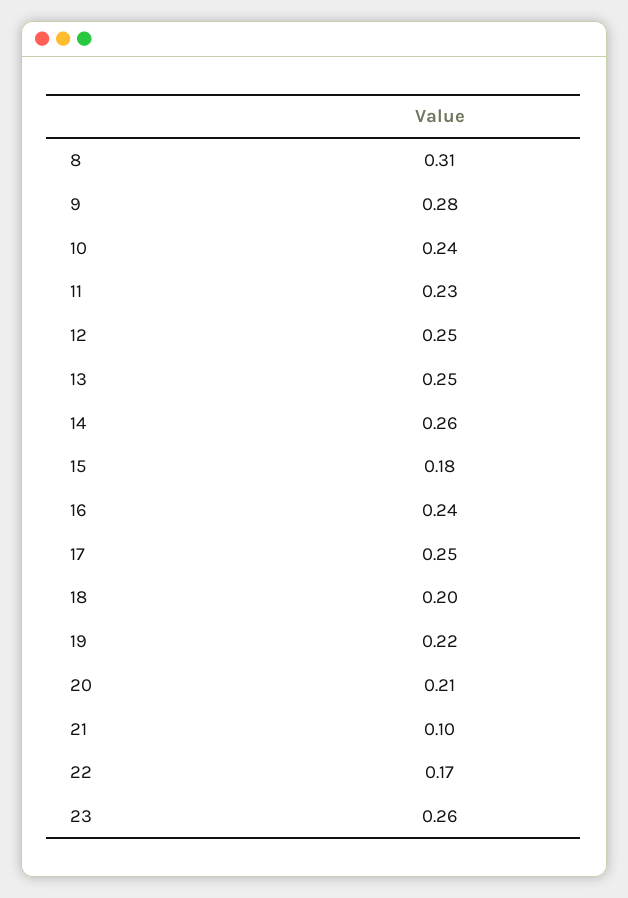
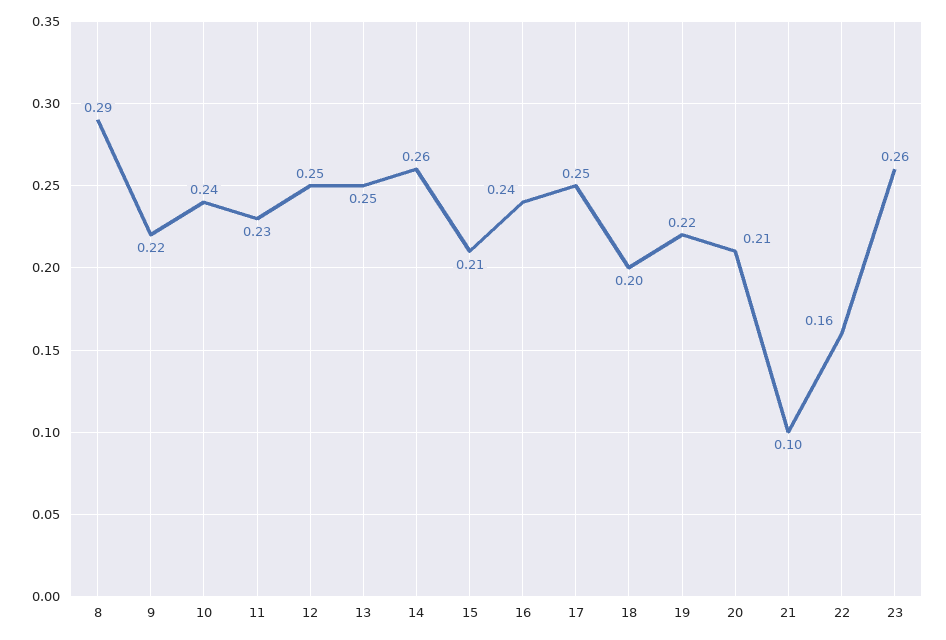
8: 0.31 -> 0.29
9: 0.28 -> 0.22
15: 0.18 -> 0.21
22: 0.17 -> 0.16

